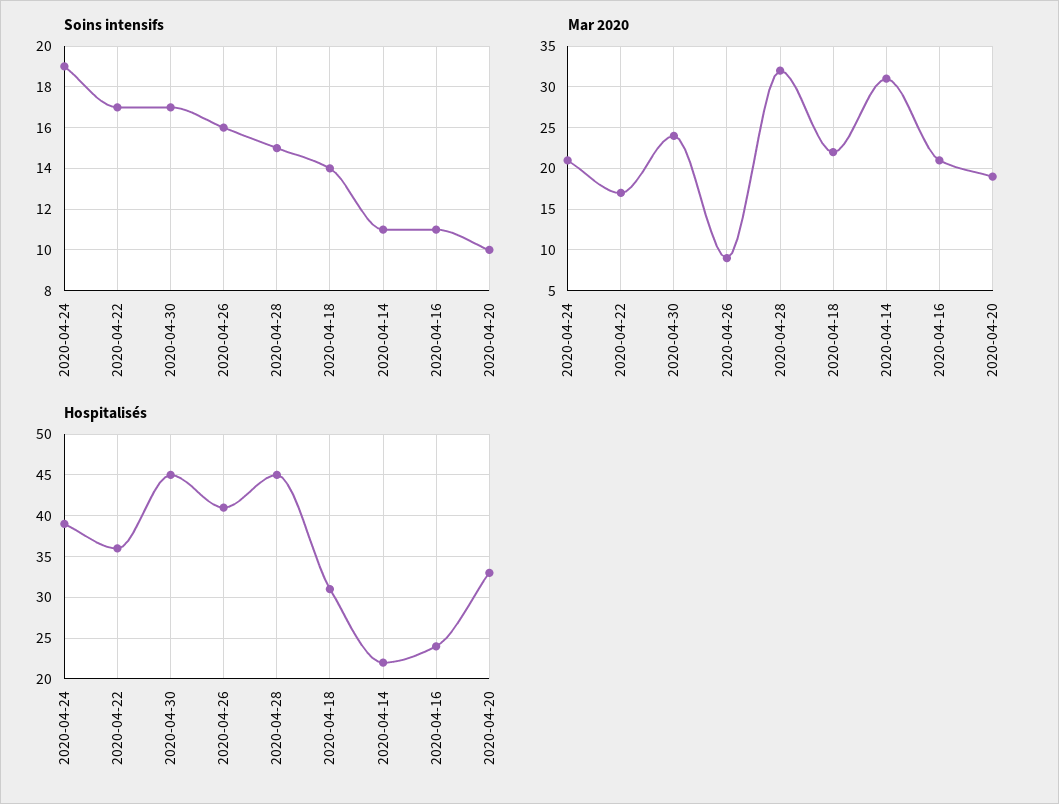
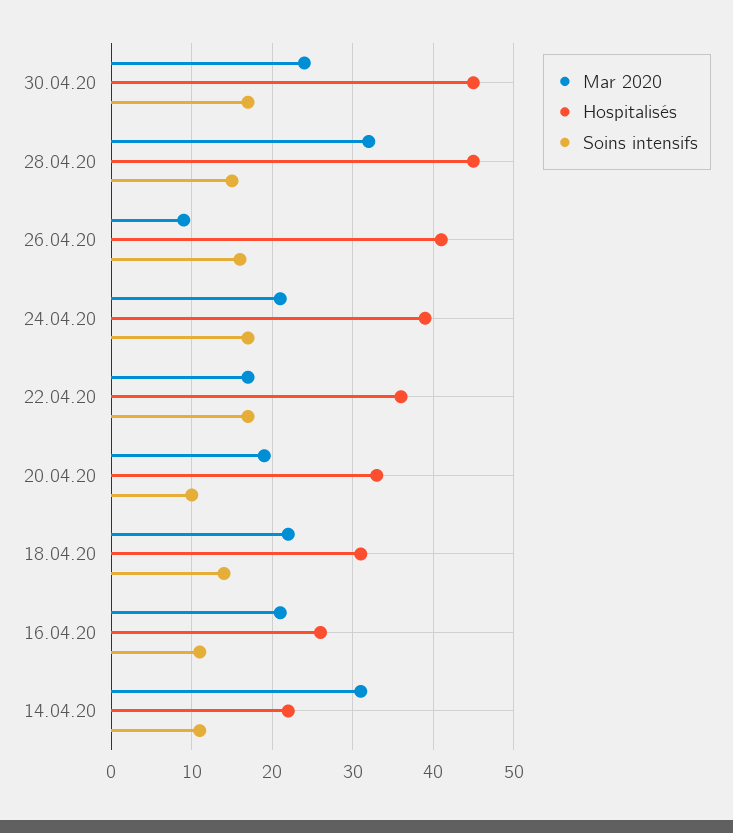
Soins intensifs, 2020-04-24: 19 -> 17
Hospitalisés, 2020-04-16: 24 -> 26

